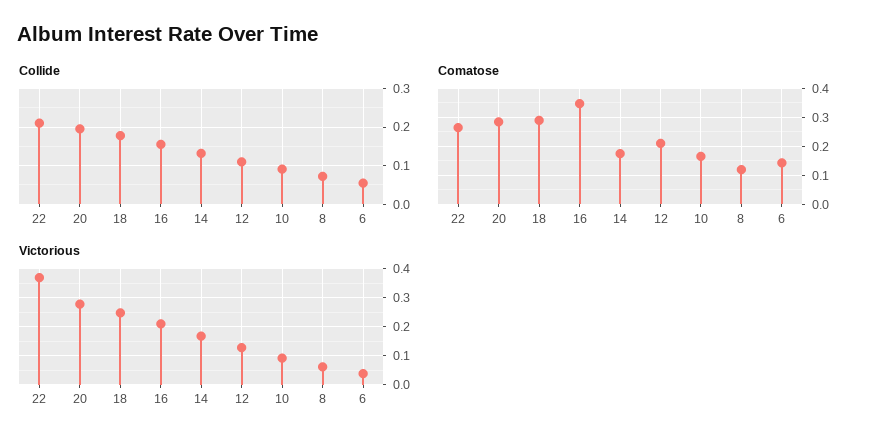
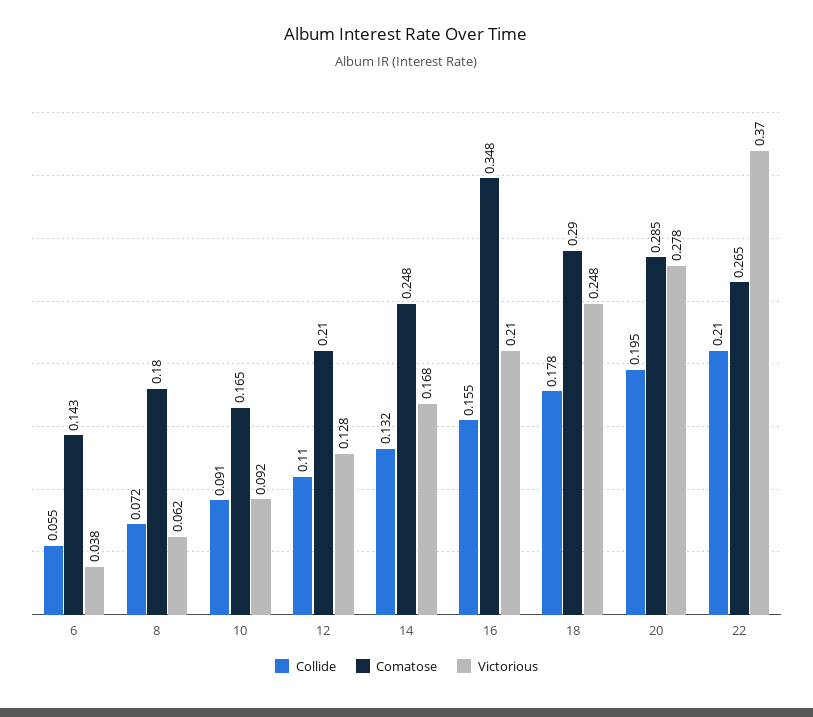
Comatose, 14: 0.175 -> 0.248
Comatose, 8: 0.125 -> 0.18

